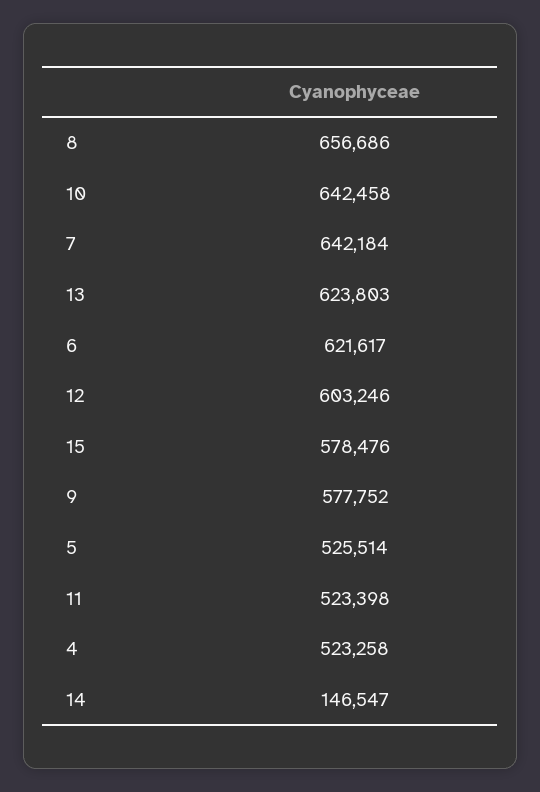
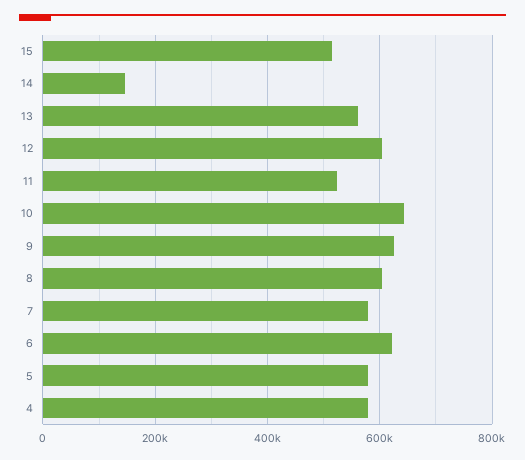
8: 656686 -> 600000
7: 642184 -> 580000
13: 623803 -> 560000
15: 578476 -> 520000
9: 577752 -> 620000
5: 525514 -> 580000
4: 523258 -> 580000

